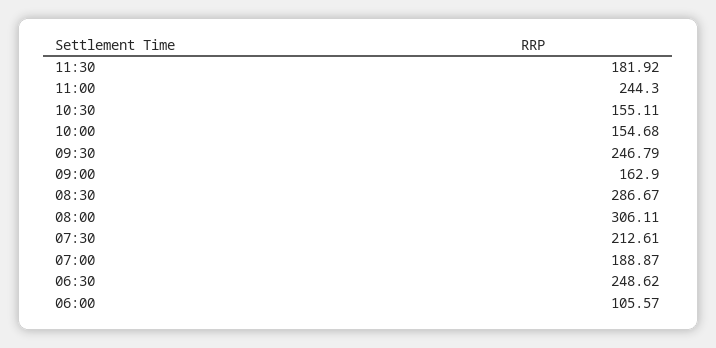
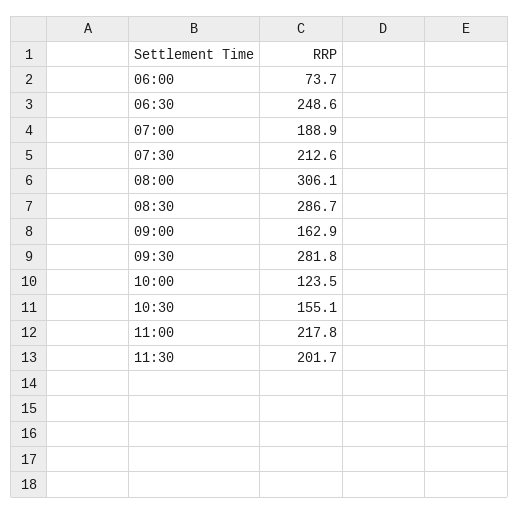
11:30: 181.92 -> 201.7
11:00: 244.3 -> 217.8
10:00: 154.68 -> 123.5
09:30: 246.79 -> 281.8
06:00: 105.57 -> 73.7

